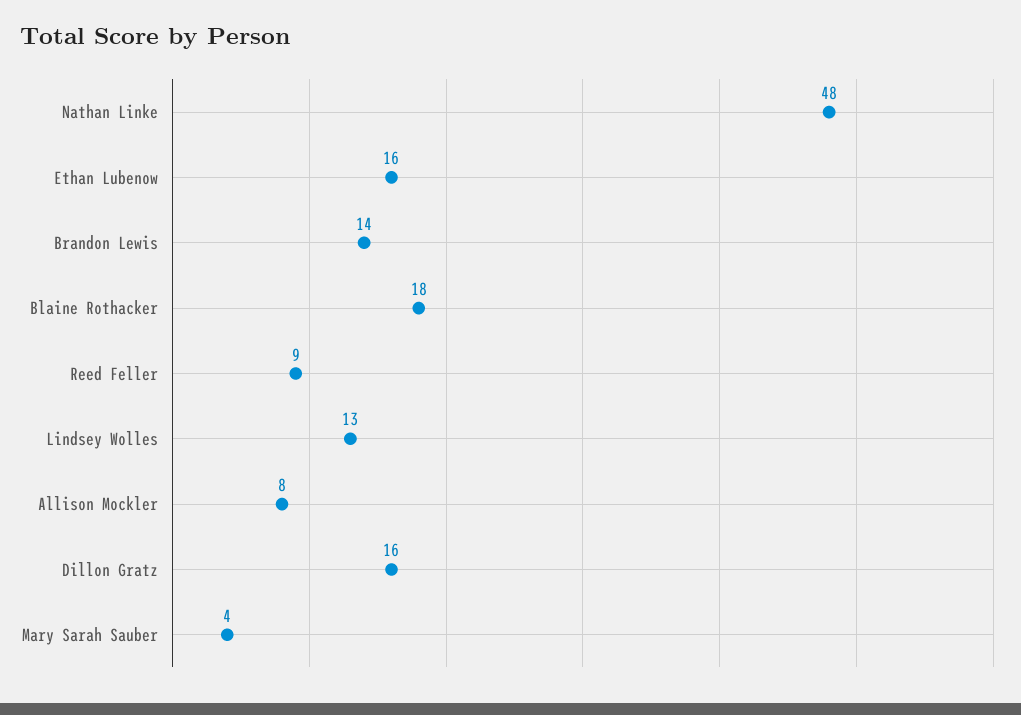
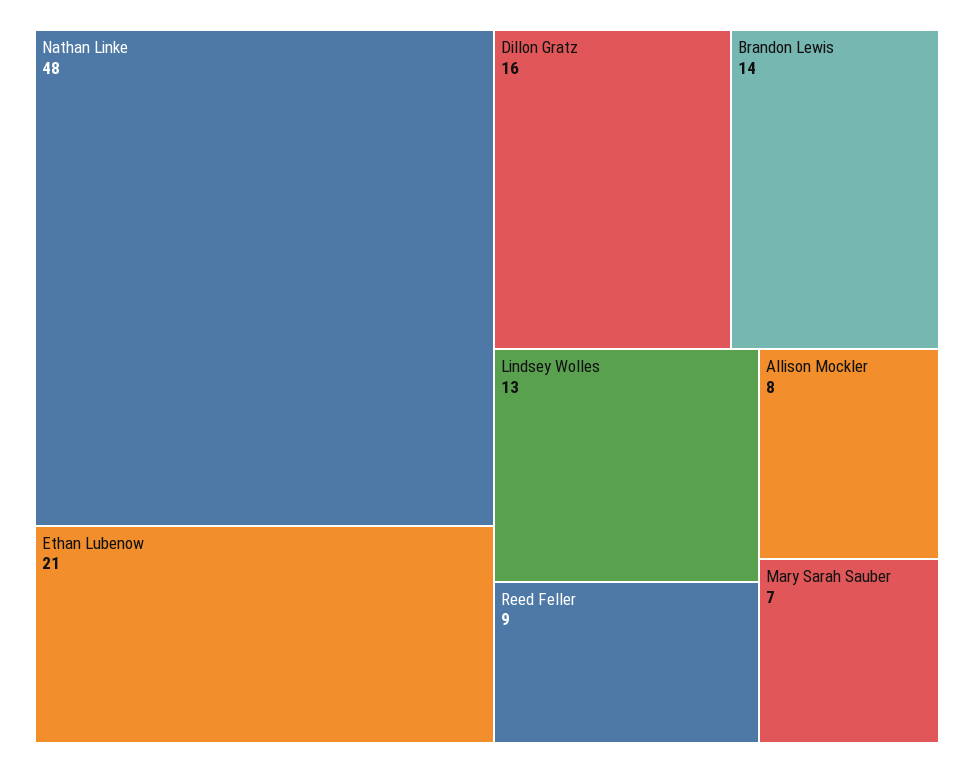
Ethan Lubenow: 16 -> 21
Blaine Rothacker: 18 -> none
Mary Sarah Sauber: 4 -> 7

